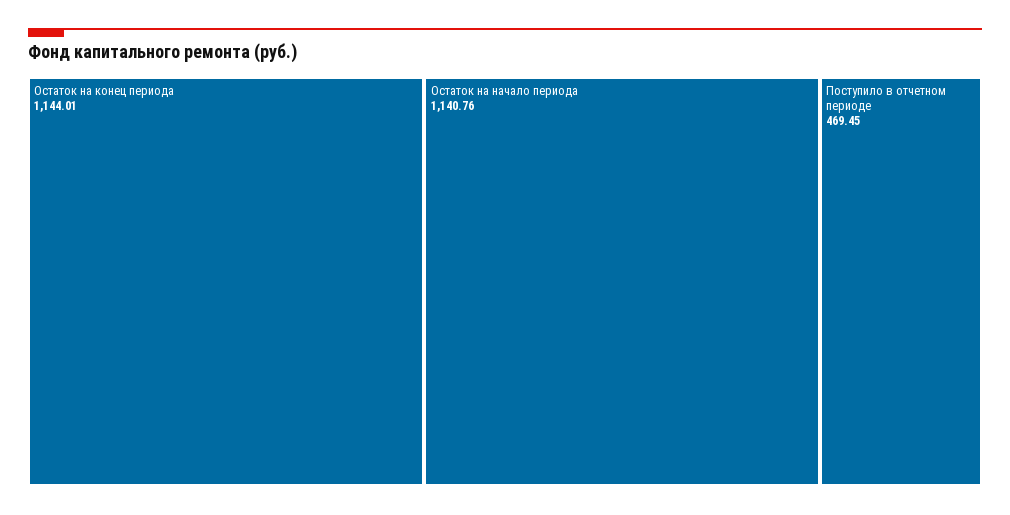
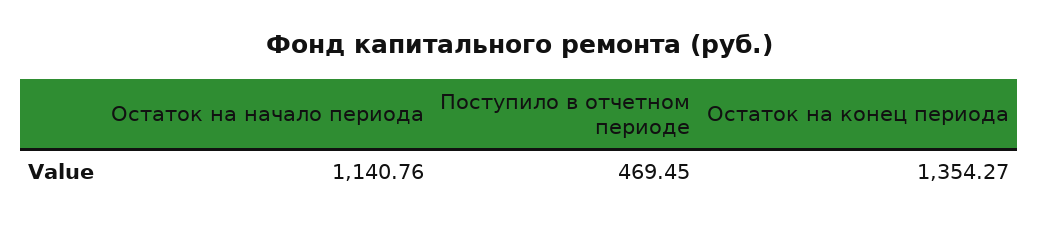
Остаток на конец периода: 1144.01 -> 1354.27

